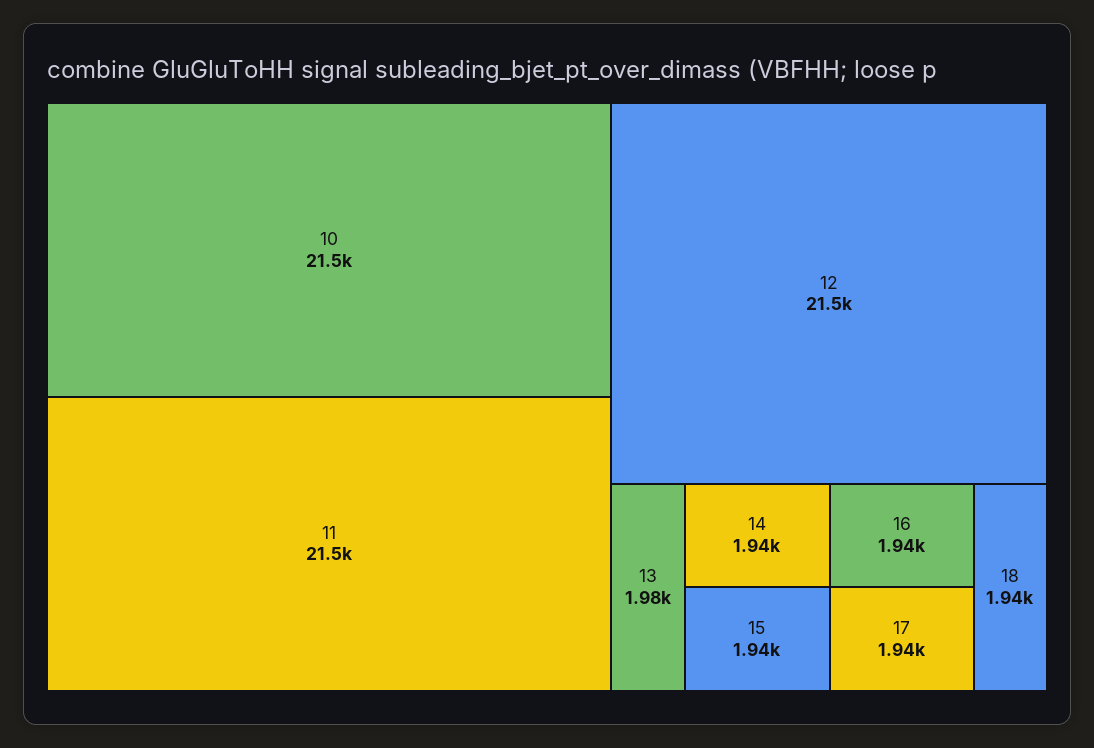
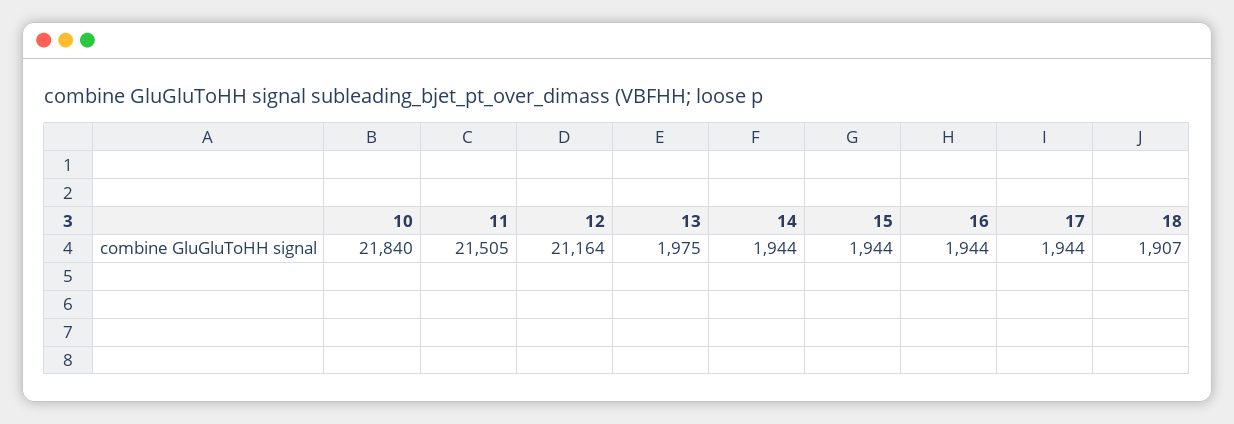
10: 21500 -> 21840
12: 21500 -> 21164
18: 1940 -> 1907

